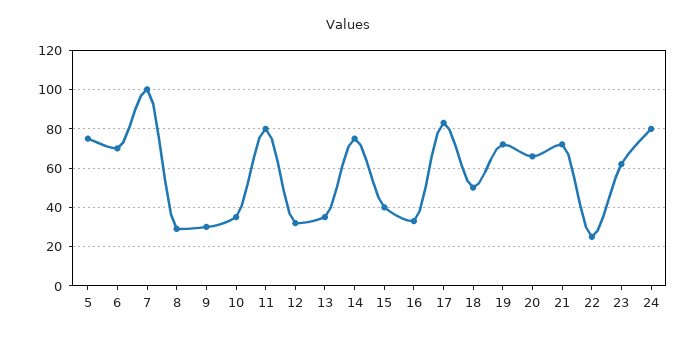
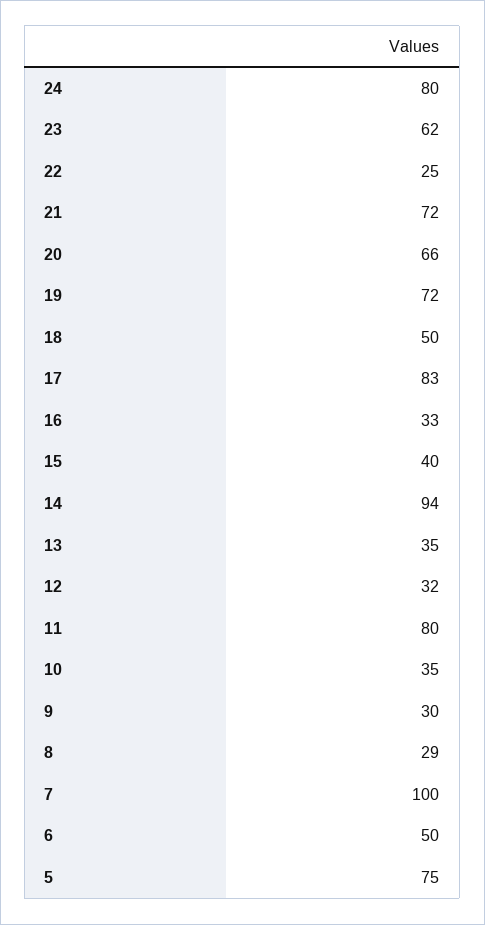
6: 70 -> 50
14: 75 -> 94

